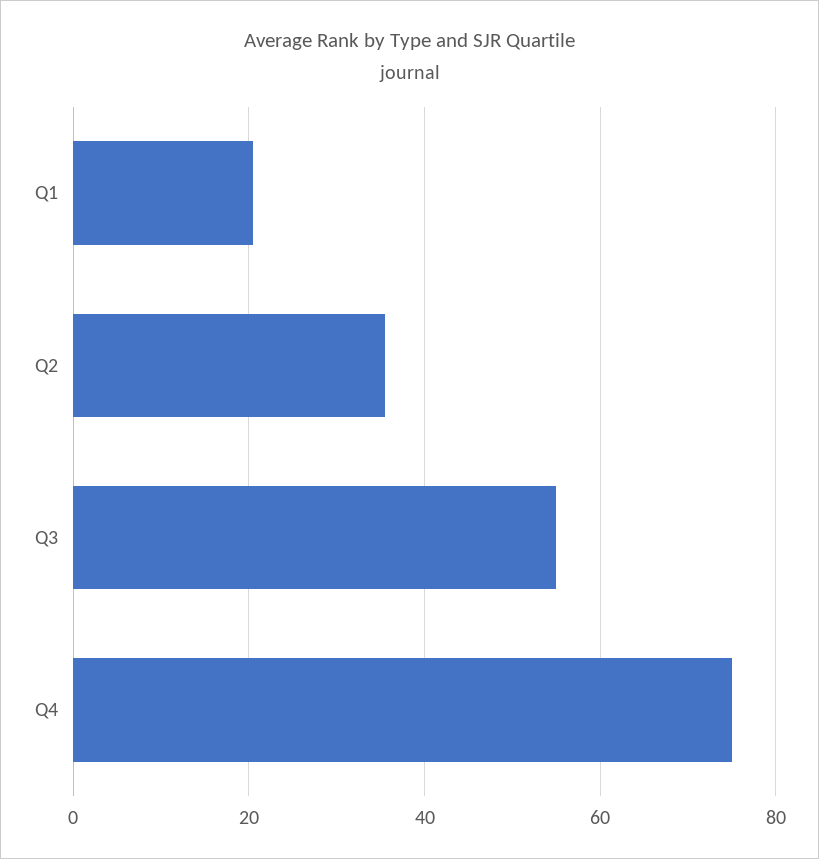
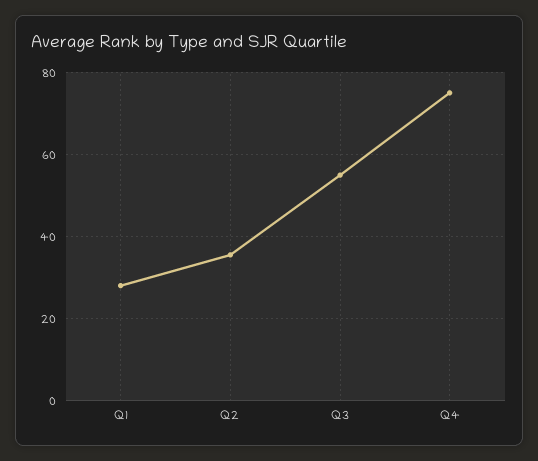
Q1: 20 -> 28

